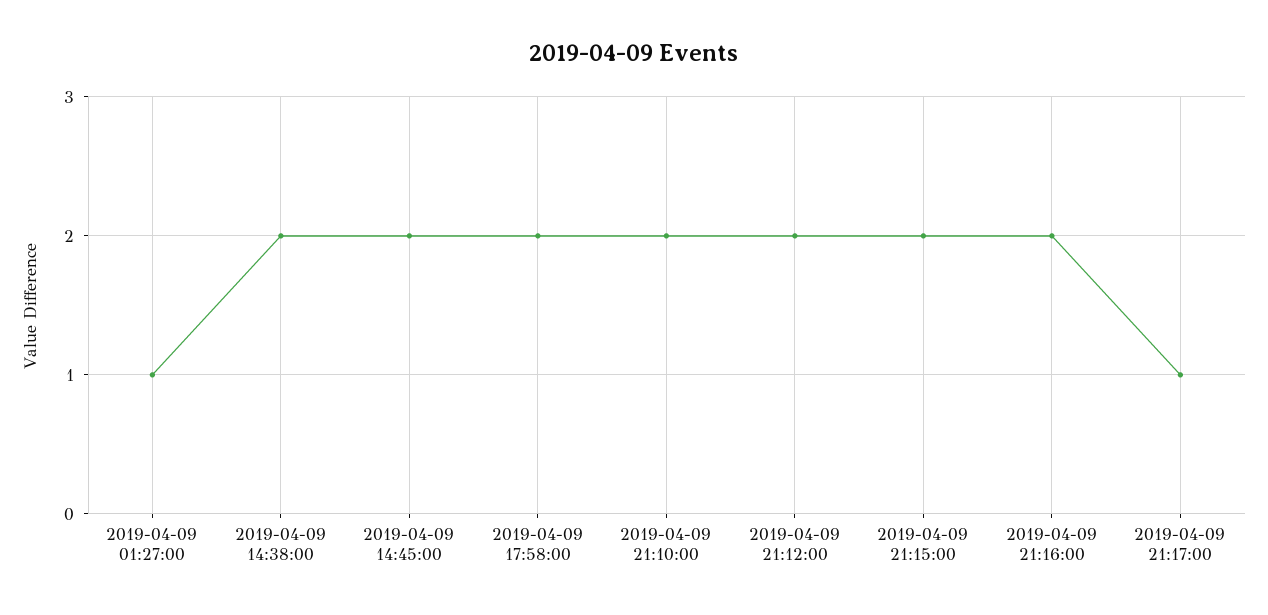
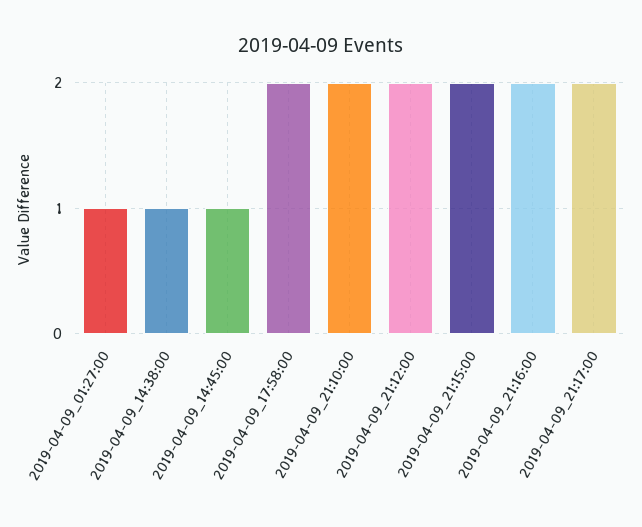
2019-04-09 14:38:00: 2 -> 1
2019-04-09 14:45:00: 2 -> 1
2019-04-09 21:17:00: 1 -> 2

